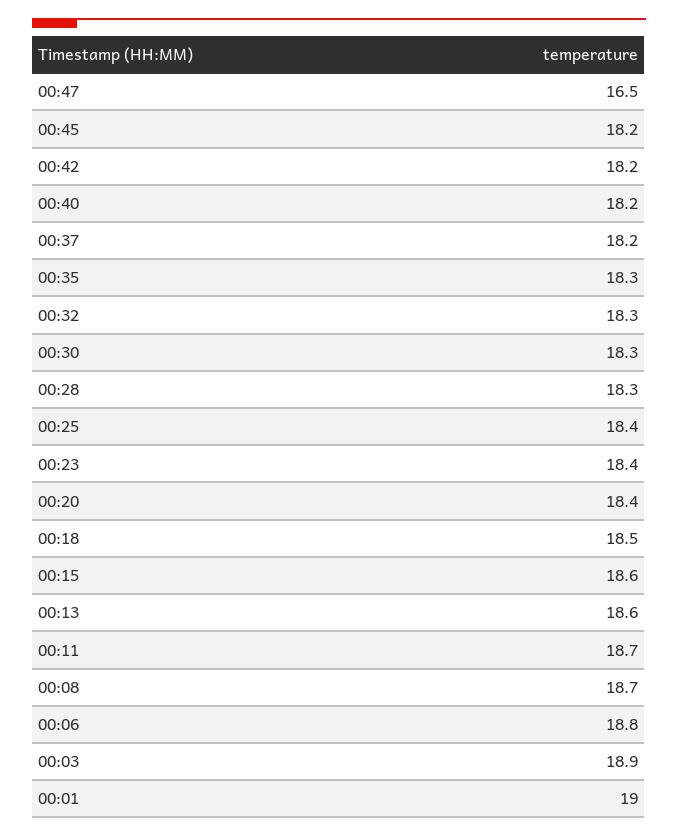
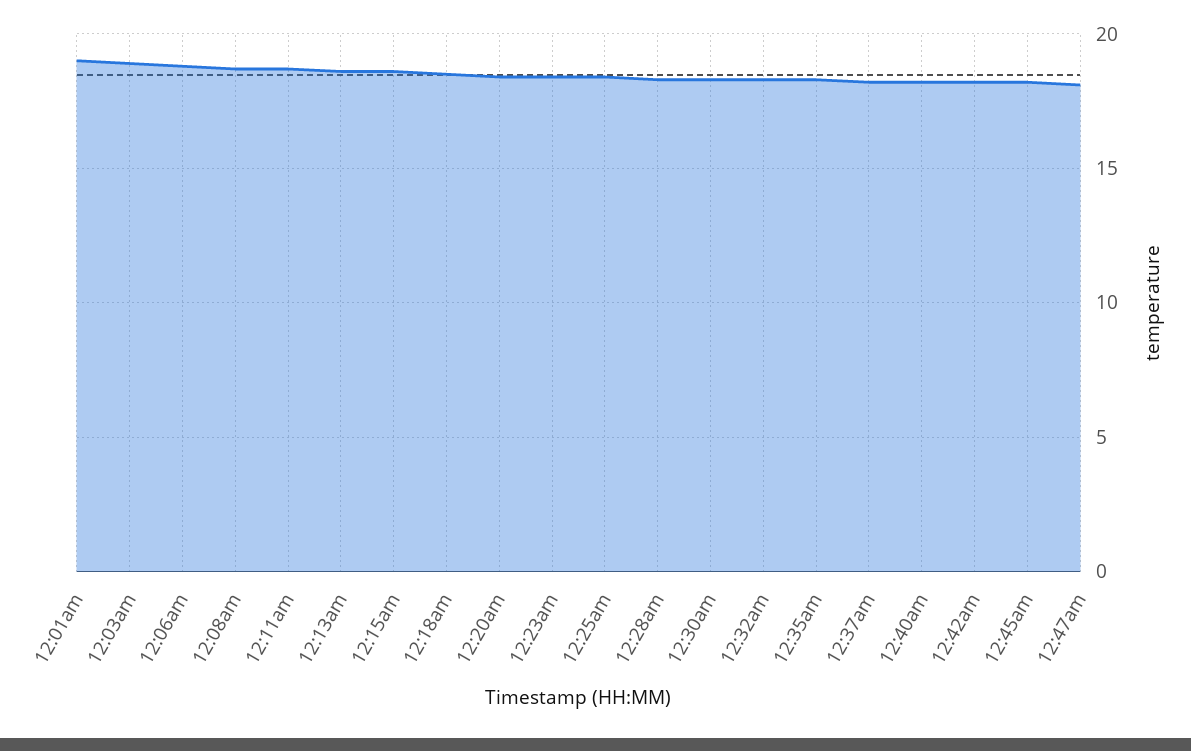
00:47: 16.5 -> 18

